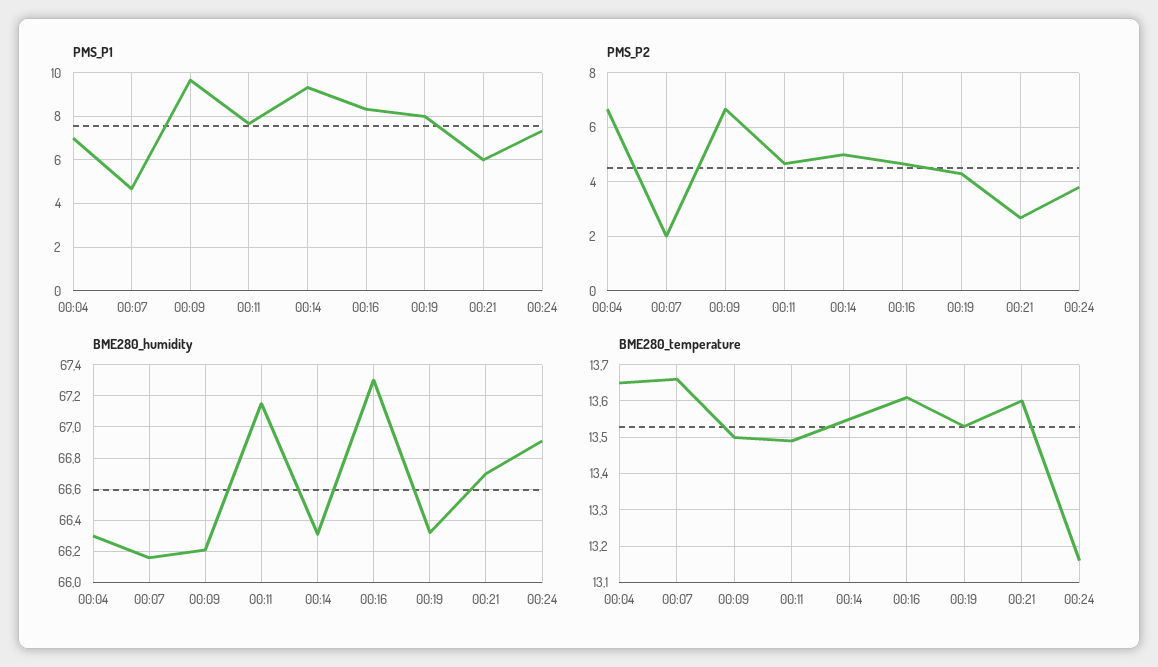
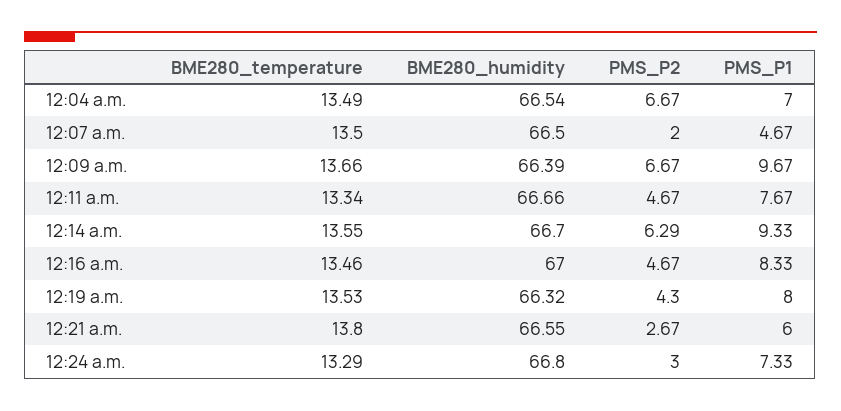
PMS_P2, 00:14: 5 -> 6.29
PMS_P2, 00:24: 3.75 -> 3
BME280_humidity, 00:04: 66.3 -> 66.54
BME280_humidity, 00:07: 66.15 -> 66.5
BME280_humidity, 00:09: 66.2 -> 66.39
BME280_humidity, 00:11: 67.15 -> 66.66
BME280_humidity, 00:14: 66.3 -> 66.7
BME280_humidity, 00:16: 67.3 -> 67
BME280_humidity, 00:21: 66.7 -> 66.55
BME280_humidity, 00:24: 66.9 -> 66.8
BME280_temperature, 00:04: 13.65 -> 13.49
BME280_temperature, 00:07: 13.65 -> 13.5
BME280_temperature, 00:09: 13.5 -> 13.66
BME280_temperature, 00:11: 13.5 -> 13.34
BME280_temperature, 00:16: 13.6 -> 13.46
BME280_temperature, 00:21: 13.6 -> 13.8
BME280_temperature, 00:24: 13.15 -> 13.29

